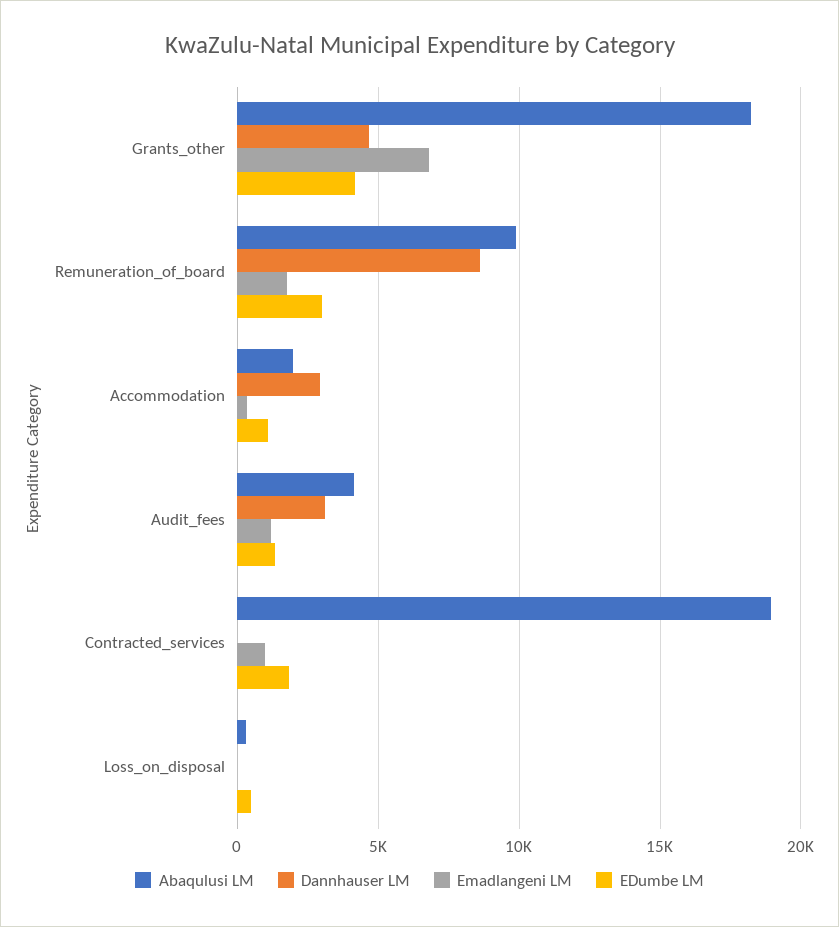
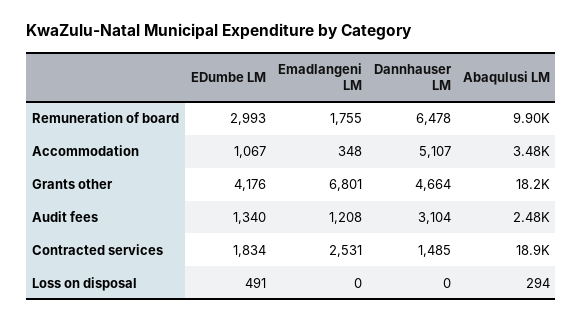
Dannhauser LM, Remuneration_of_board: 8500 -> 6478
Abaqulusi LM, Accommodation: 2000 -> 3480
Dannhauser LM, Accommodation: 3000 -> 5107
Abaqulusi LM, Audit_fees: 4000 -> 2480
Dannhauser LM, Contracted_services: 0 -> 1485
Emadlangeni LM, Contracted_services: 1000 -> 2531

